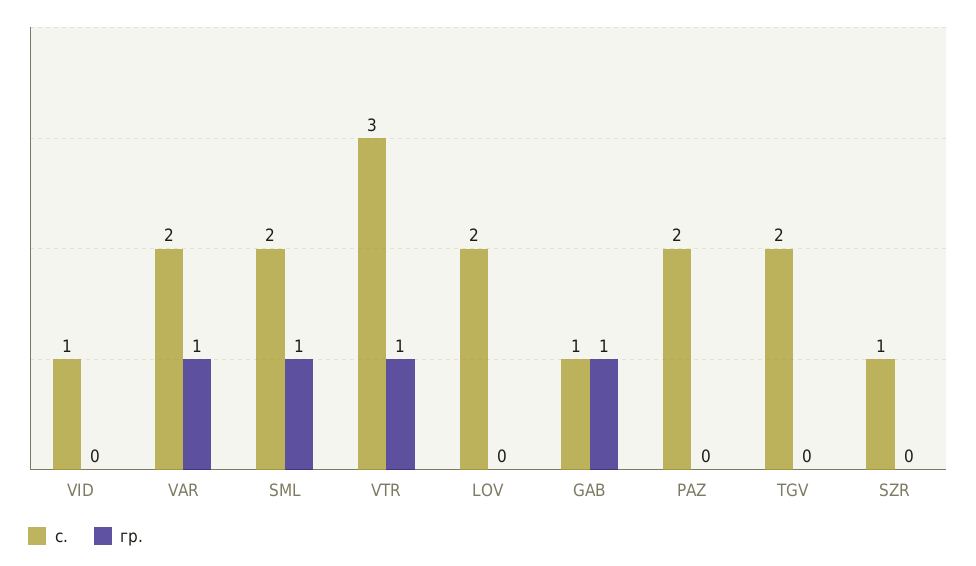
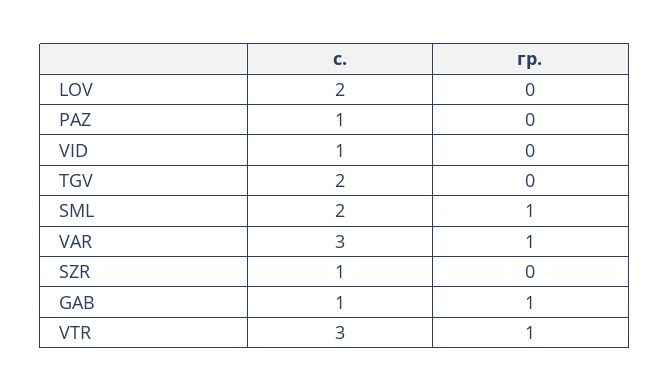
с., VAR: 2 -> 3
с., PAZ: 2 -> 1

